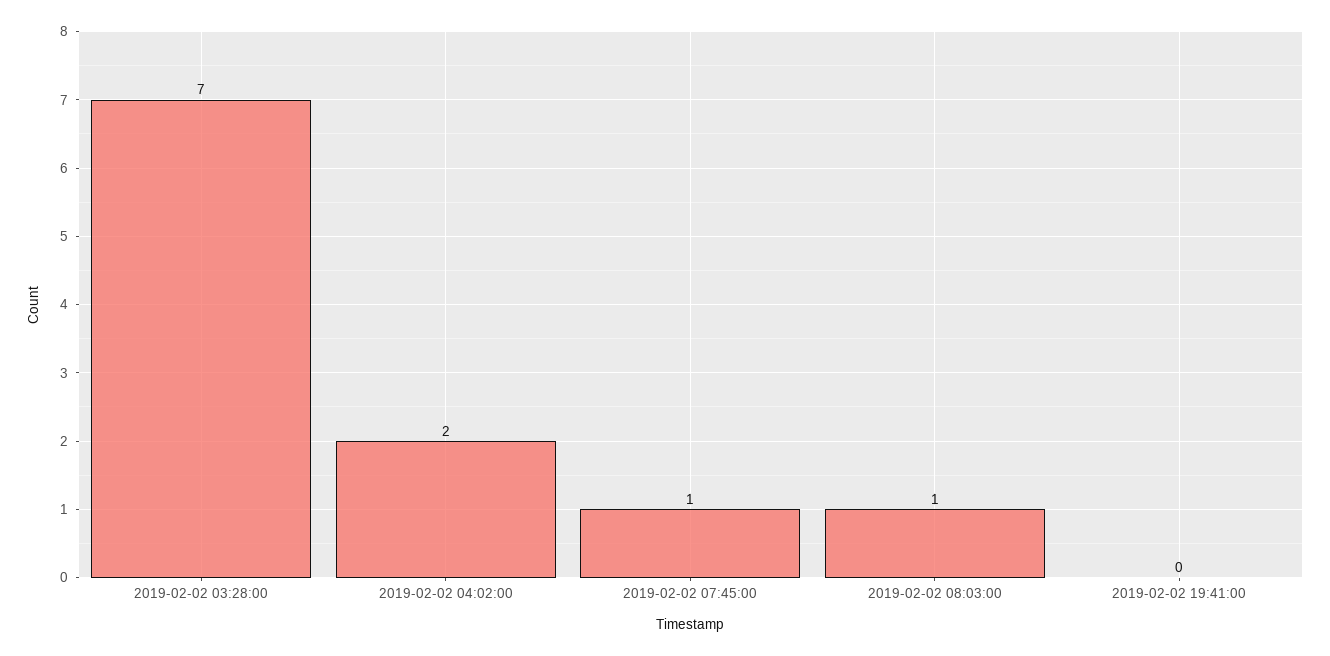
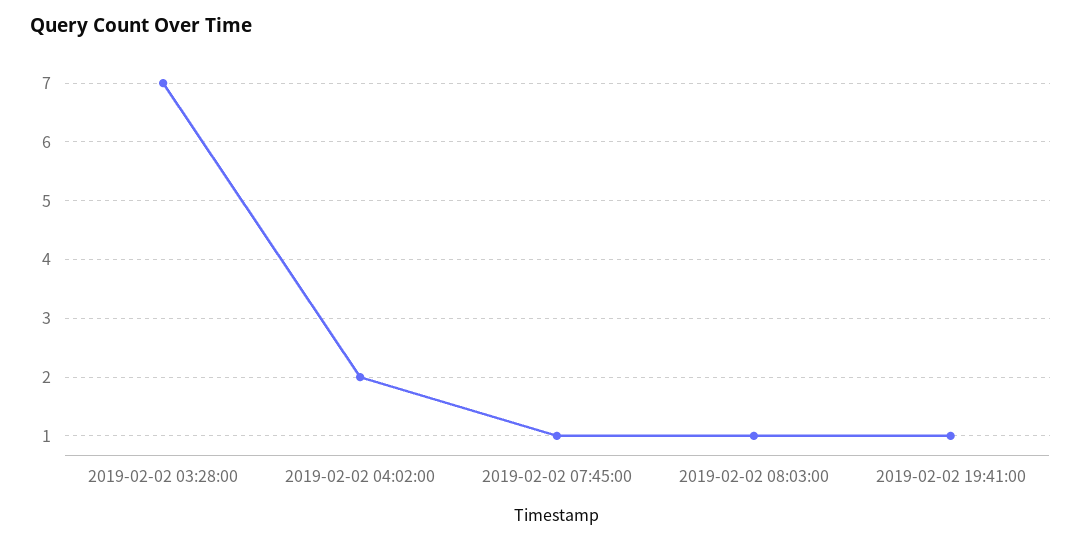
2019-02-02 19:41:00: 0 -> 1

